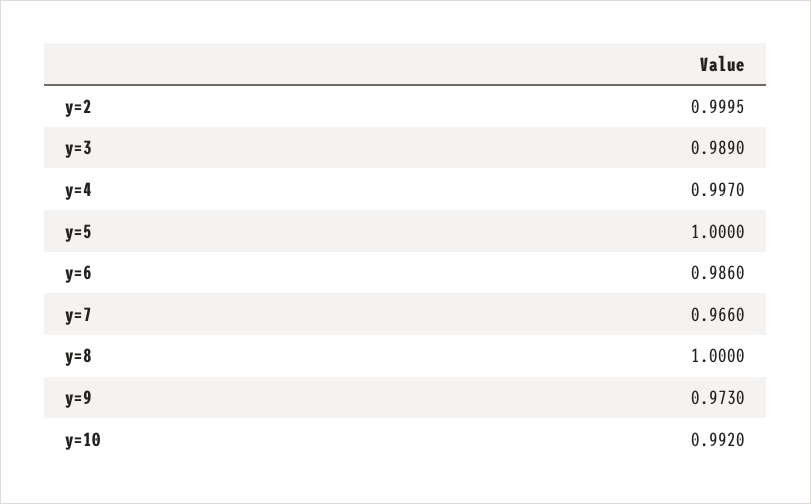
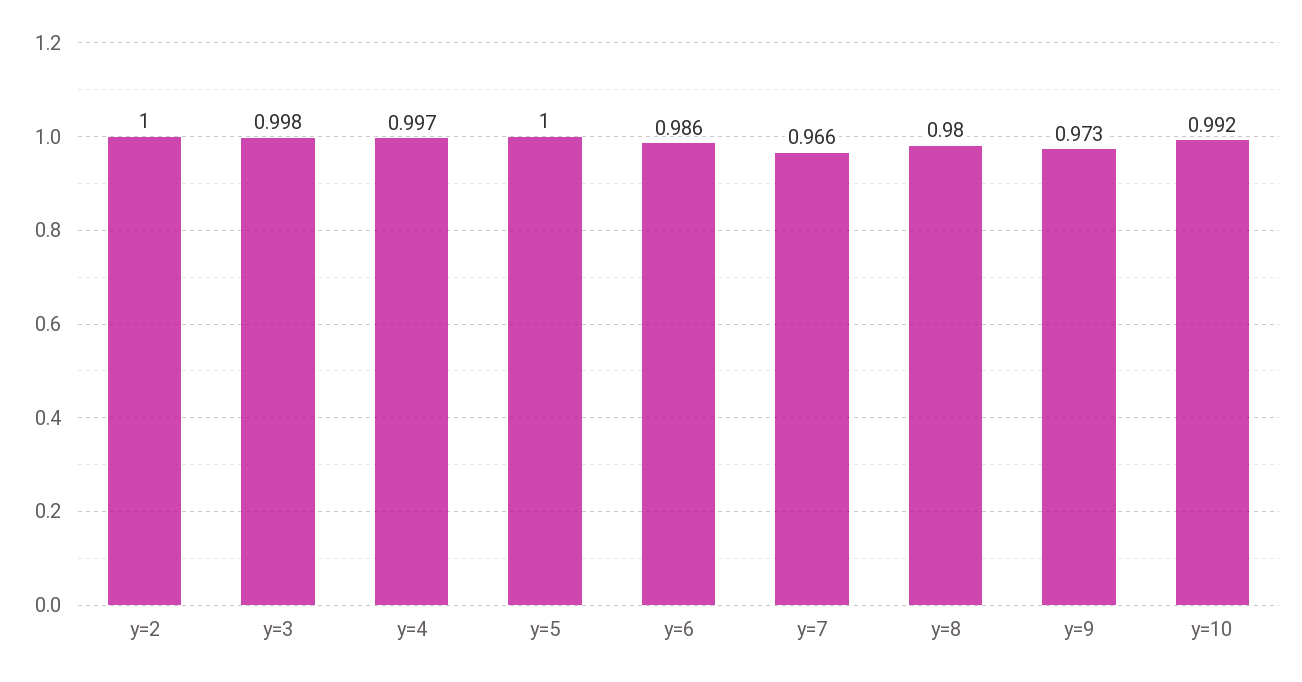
y=3: 0.989 -> 0.998
y=8: 1 -> 0.98

